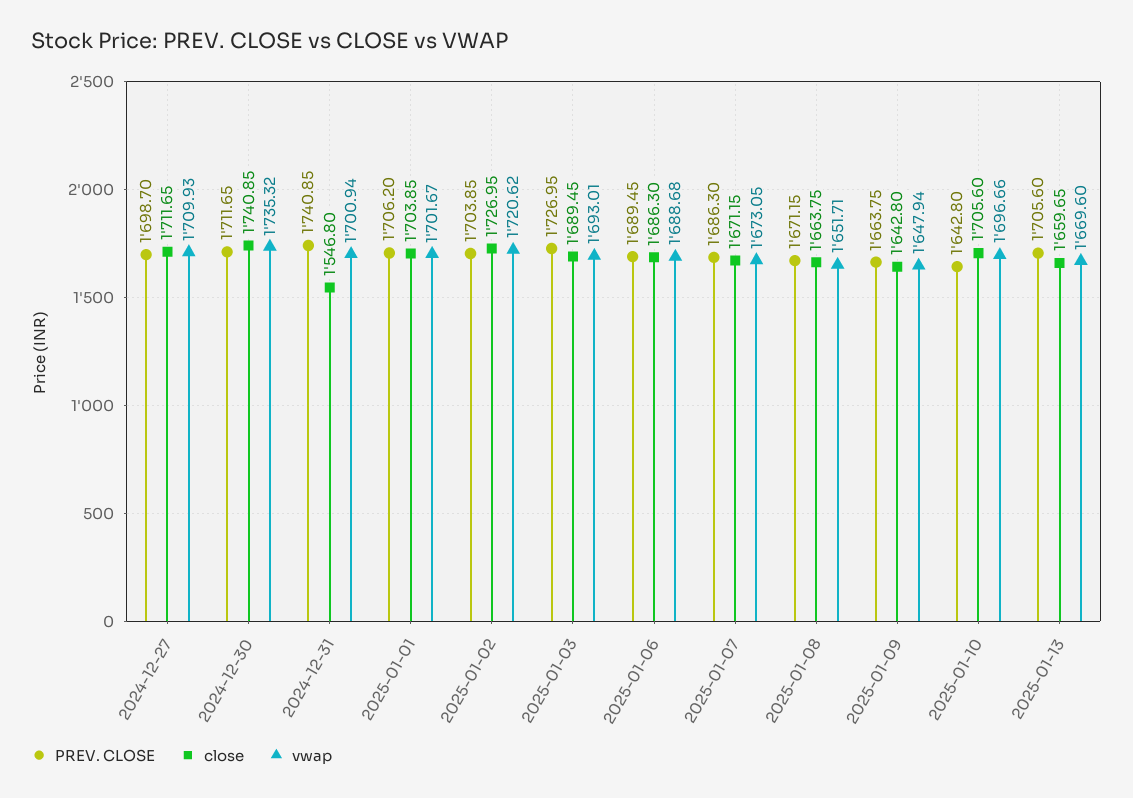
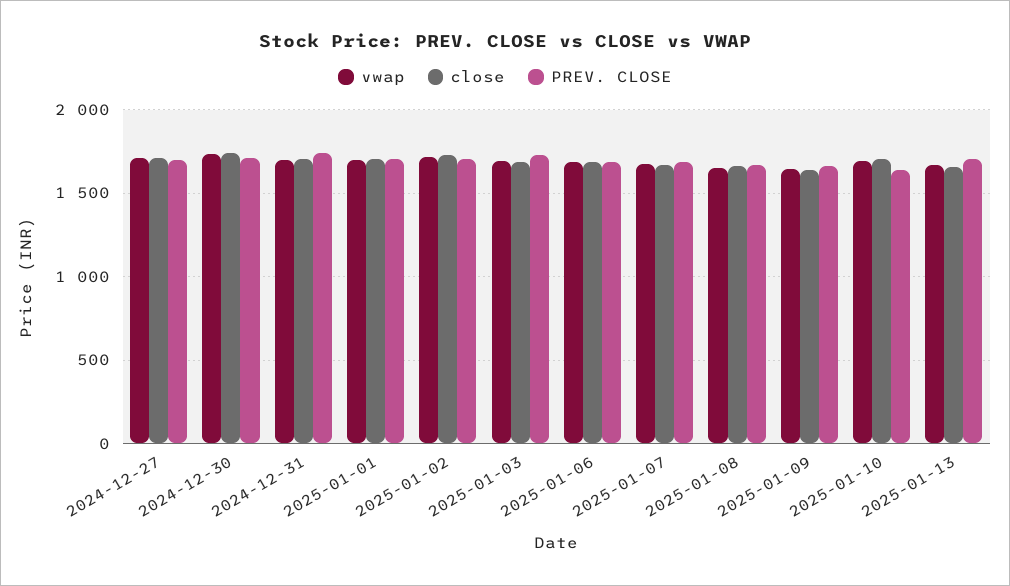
close, 2024-12-31: 1546.8 -> 1700

